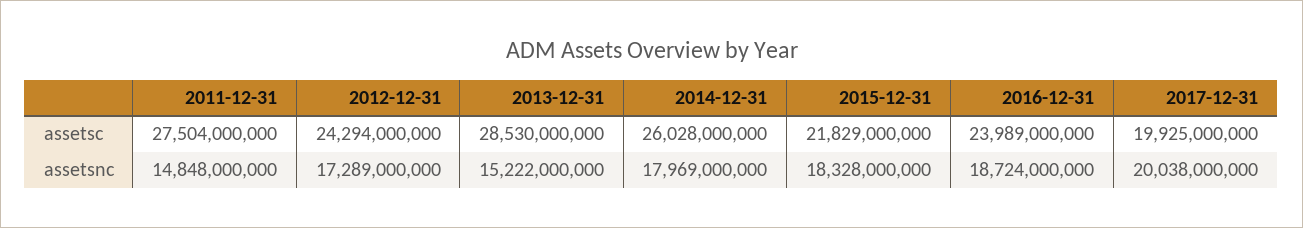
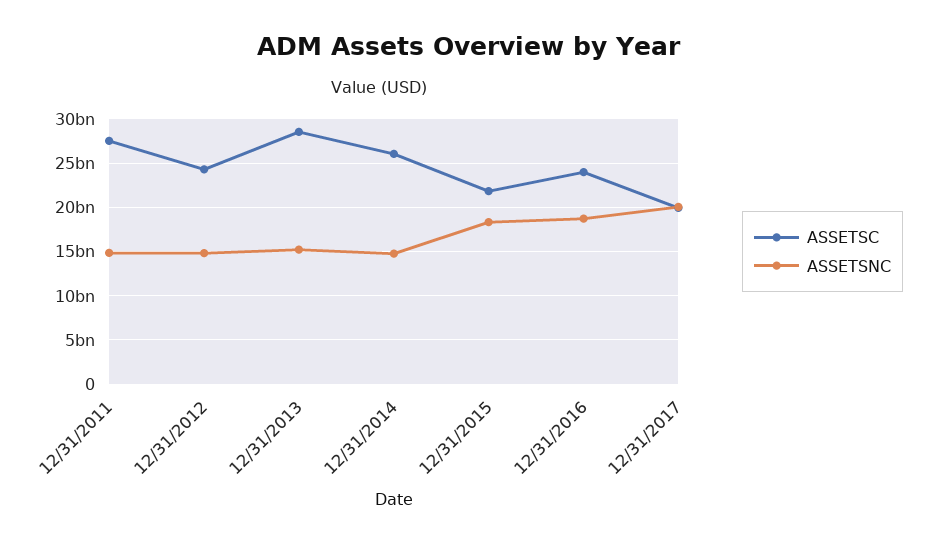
assetsnc, 2012-12-31: 17289000000 -> 15000000000
assetsnc, 2014-12-31: 17969000000 -> 15000000000

